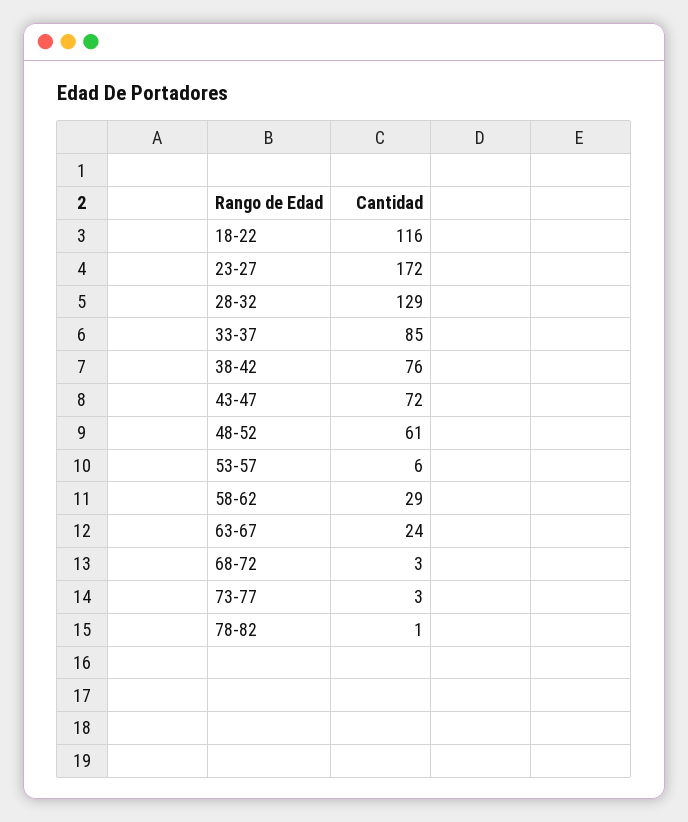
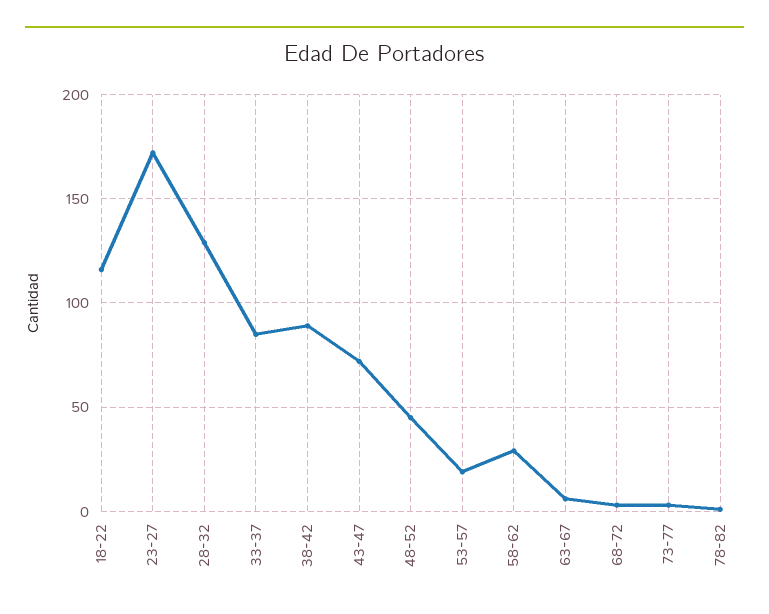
38-42: 76 -> 90
48-52: 61 -> 45
53-57: 6 -> 20
63-67: 24 -> 5

